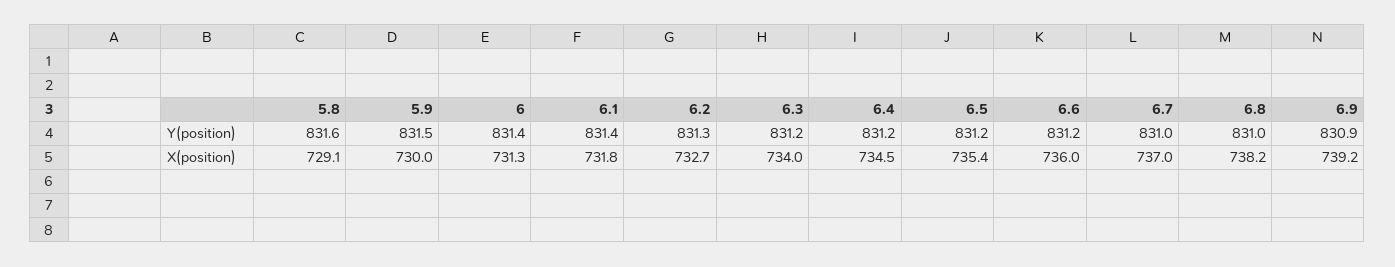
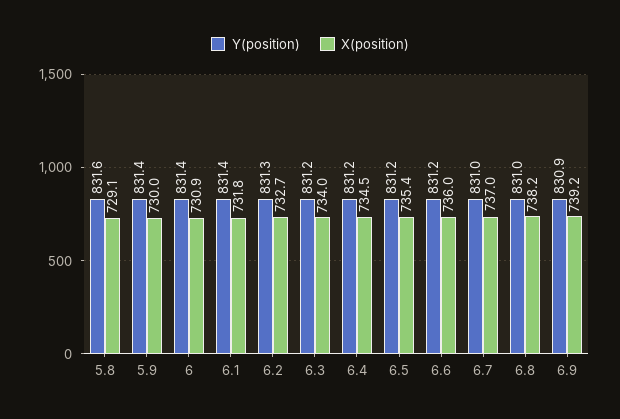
Y(position), 5.9: 831.5 -> 831.4
X(position), 6: 731.3 -> 730.9

